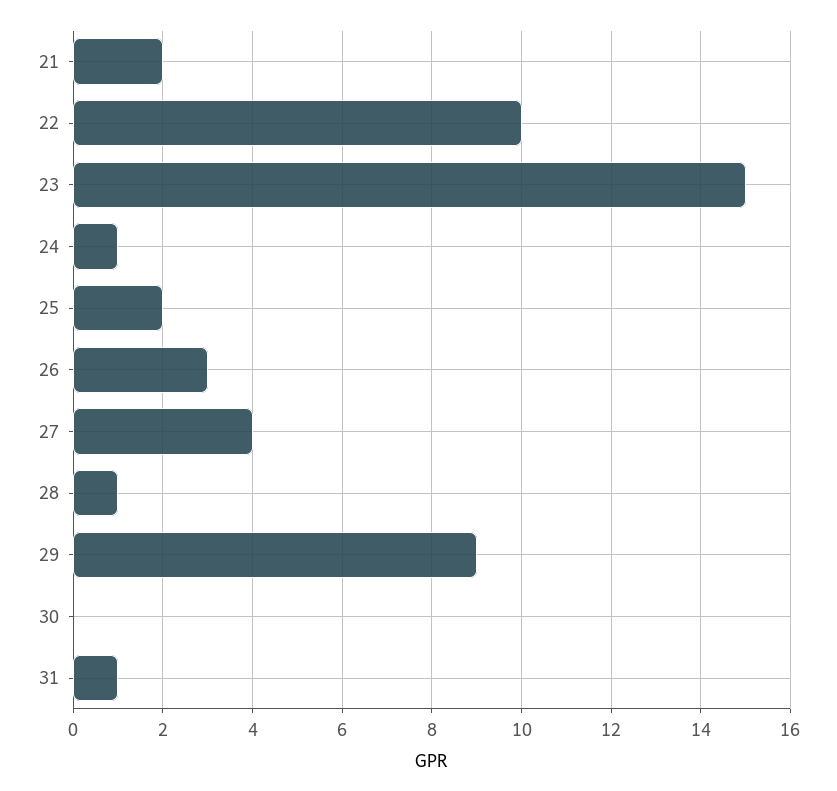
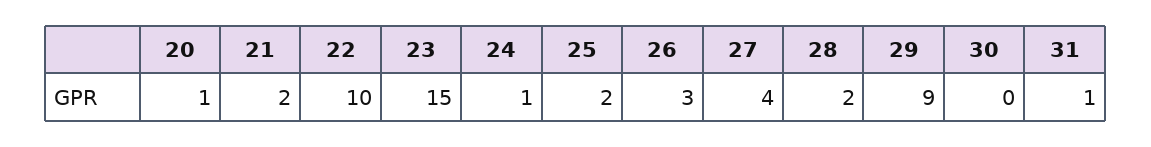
28: 1 -> 2
20: none -> 1

